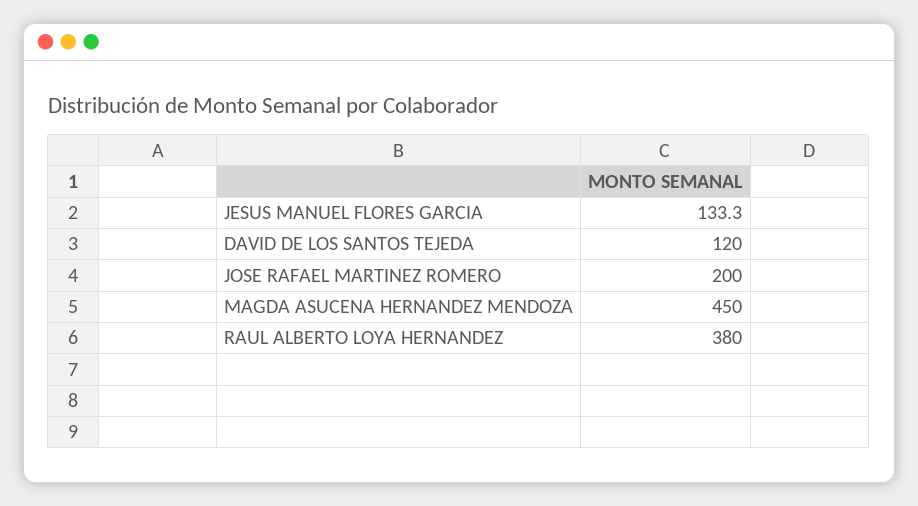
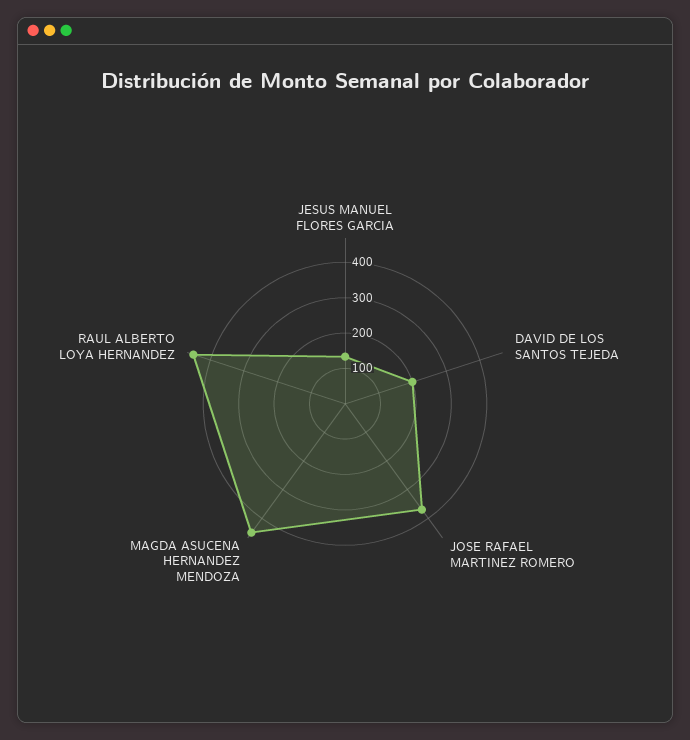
DAVID DE LOS SANTOS TEJEDA: 120 -> 200
JOSE RAFAEL MARTINEZ ROMERO: 200 -> 375
RAUL ALBERTO LOYA HERNANDEZ: 380 -> 450

